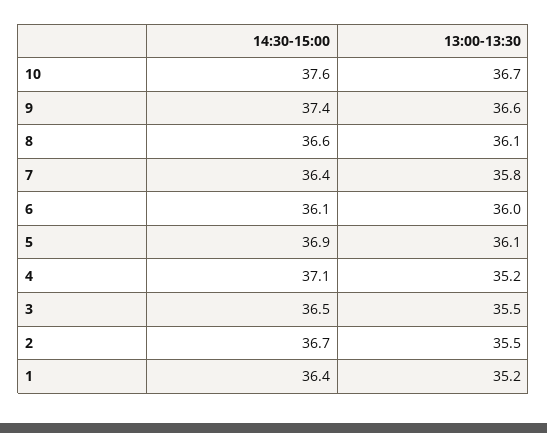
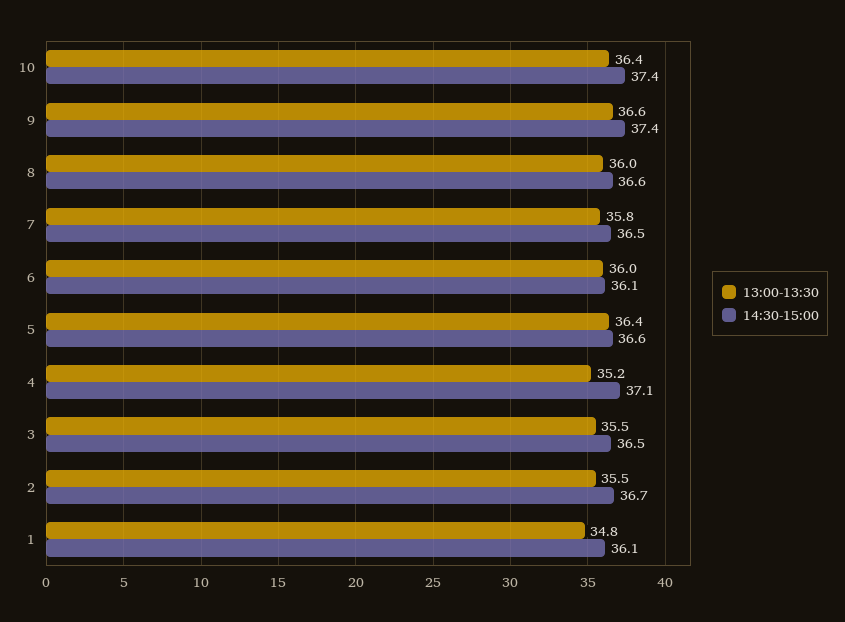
14:30-15:00, 10: 37.6 -> 37.4
13:00-13:30, 10: 36.7 -> 36.4
13:00-13:30, 8: 36.1 -> 36
14:30-15:00, 7: 36.4 -> 36.5
14:30-15:00, 5: 36.9 -> 36.6
13:00-13:30, 5: 36.1 -> 36.4
14:30-15:00, 1: 36.4 -> 36.1
13:00-13:30, 1: 35.2 -> 34.8

